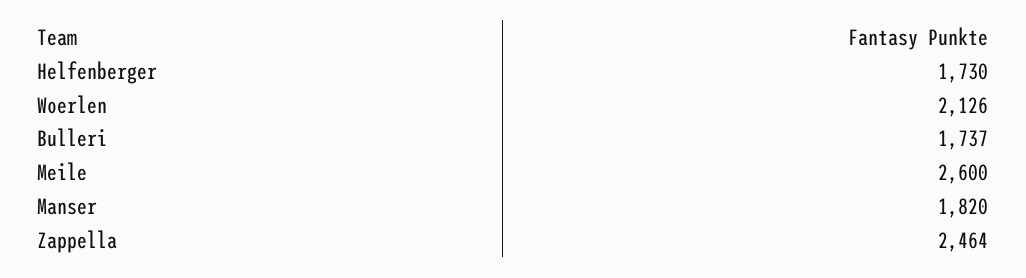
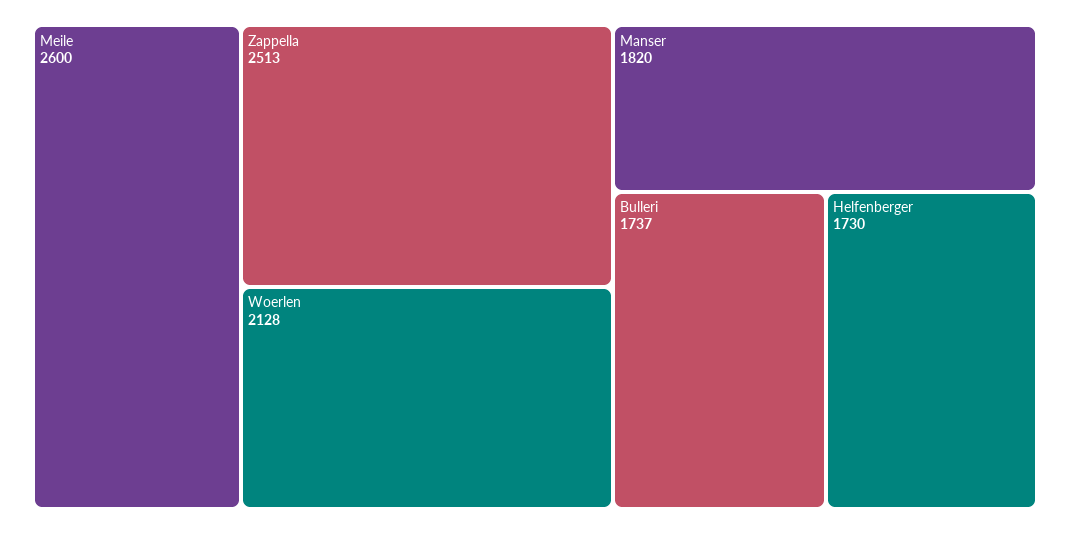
Woerlen: 2126 -> 2128
Zappella: 2464 -> 2513

